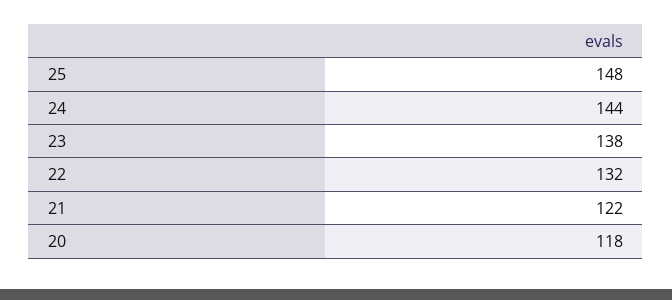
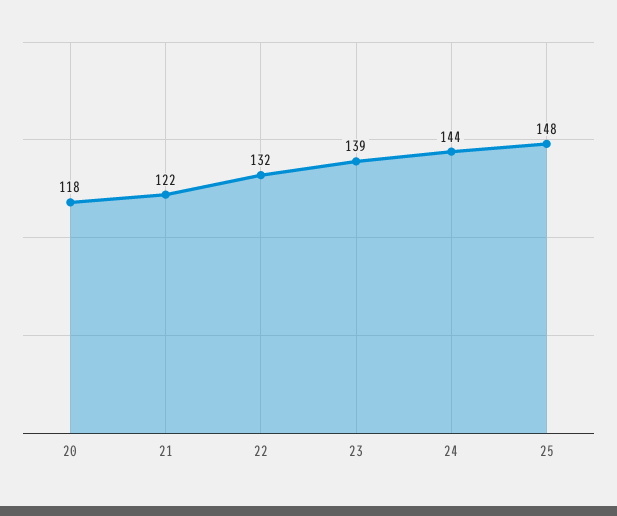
23: 138 -> 139

